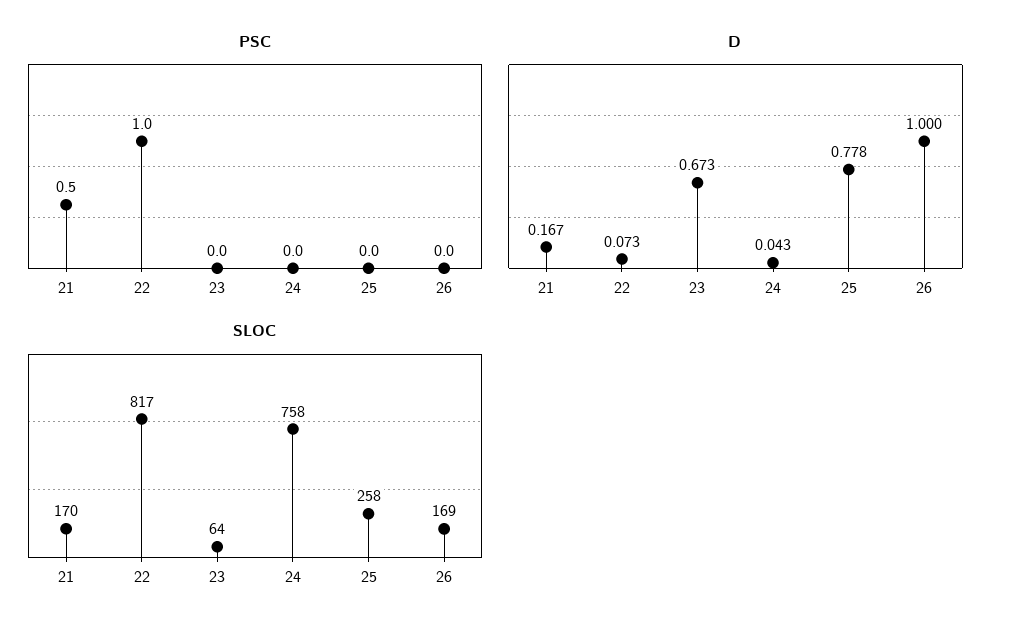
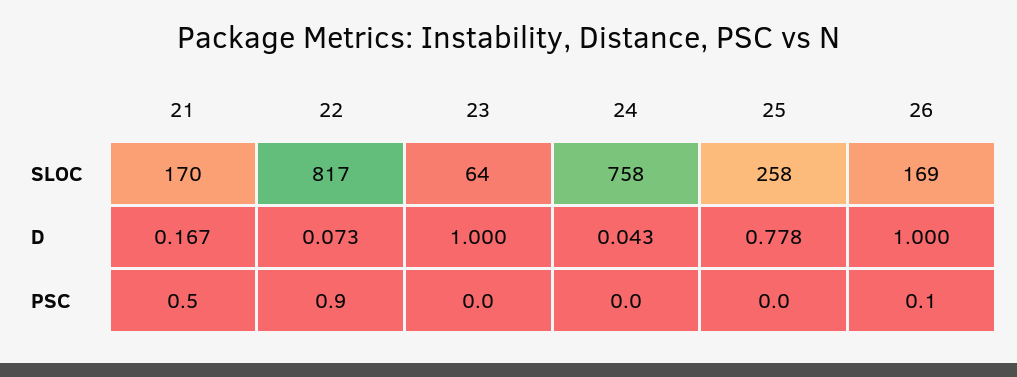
PSC, 22: 1 -> 0.9
PSC, 26: 0 -> 0.1
D, 23: 0.673 -> 1

